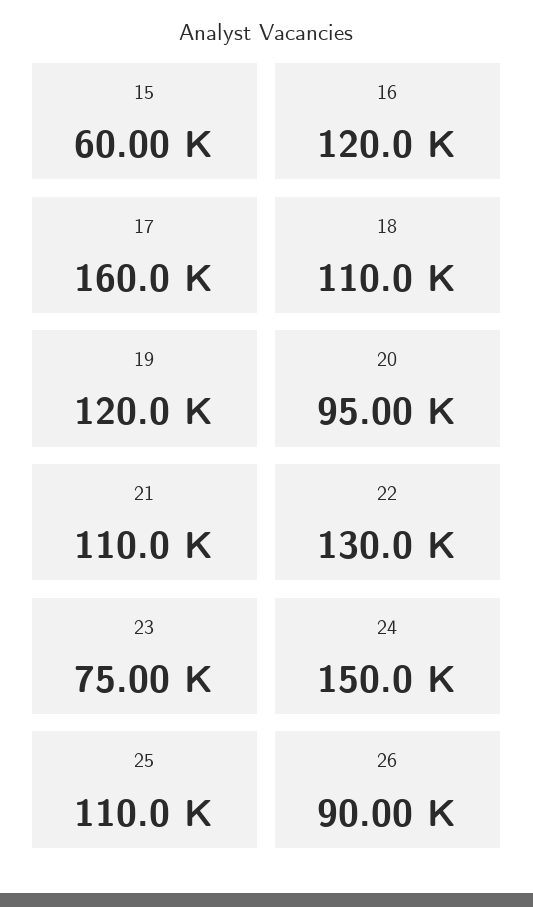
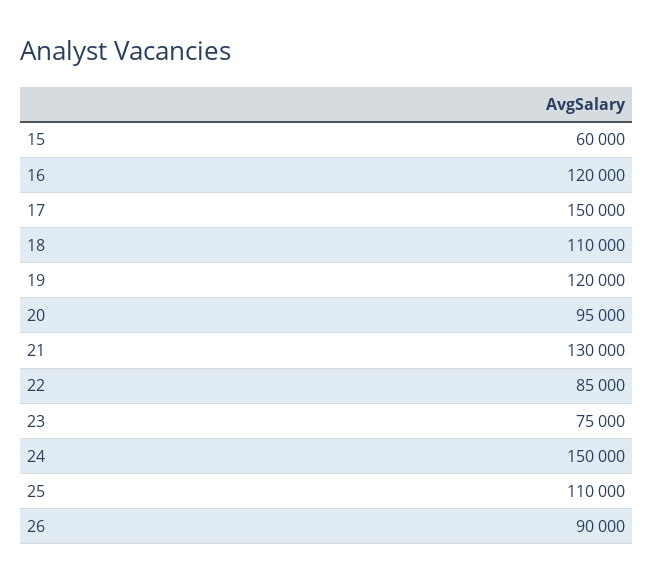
17: 160000 -> 150000
21: 110000 -> 130000
22: 130000 -> 85000

